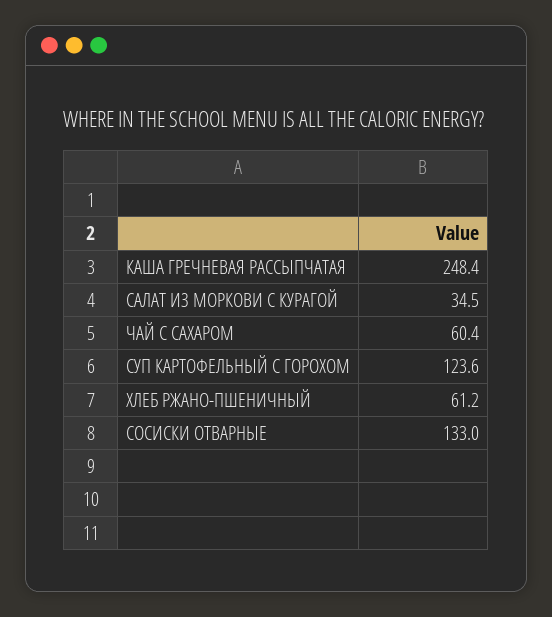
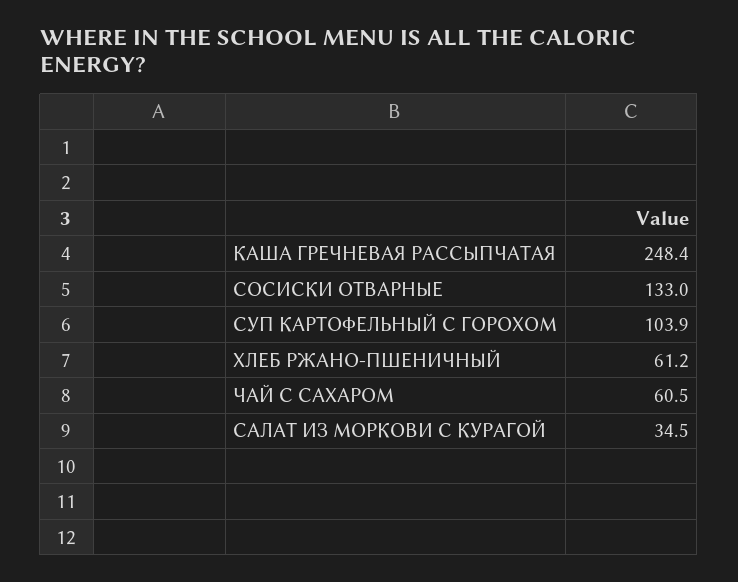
ЧАЙ С САХАРОМ: 60.4 -> 60.5
СУП КАРТОФЕЛЬНЫЙ С ГОРОХОМ: 123.6 -> 103.9

